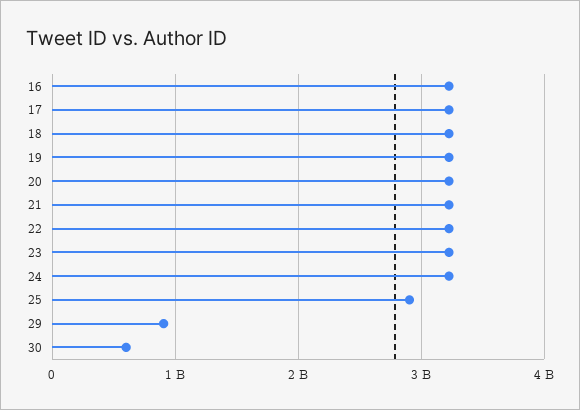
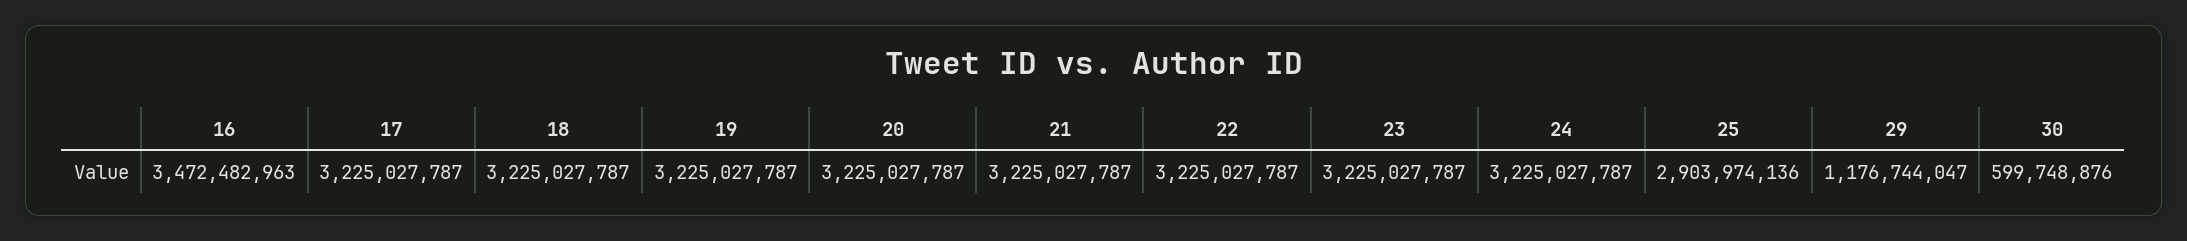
16: 3200000000 -> 3472482963
29: 900000000 -> 1176744047

